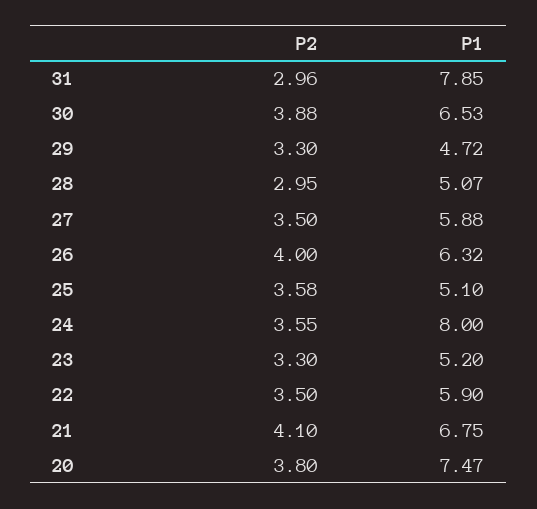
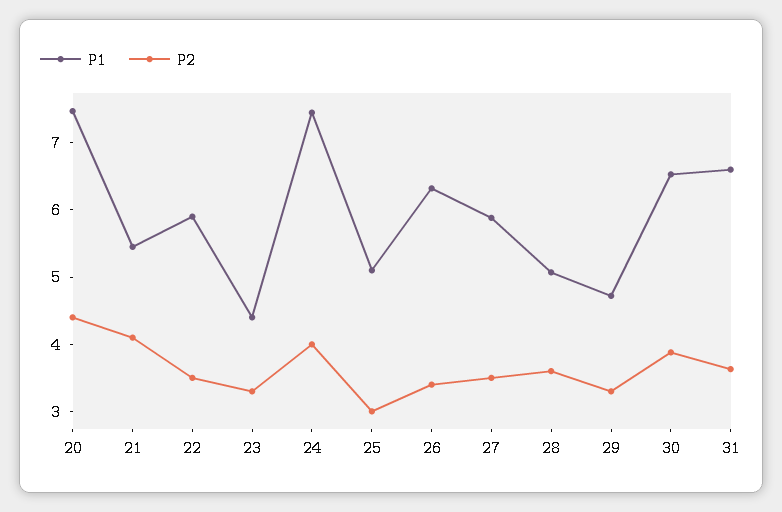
P2, 31: 2.96 -> 3.6
P1, 31: 7.85 -> 6.6
P2, 28: 2.95 -> 3.6
P2, 26: 4 -> 3.4
P2, 25: 3.58 -> 3
P2, 24: 3.55 -> 4
P1, 24: 8 -> 7.4
P1, 23: 5.2 -> 4.4
P1, 21: 6.75 -> 5.4
P2, 20: 3.8 -> 4.4

